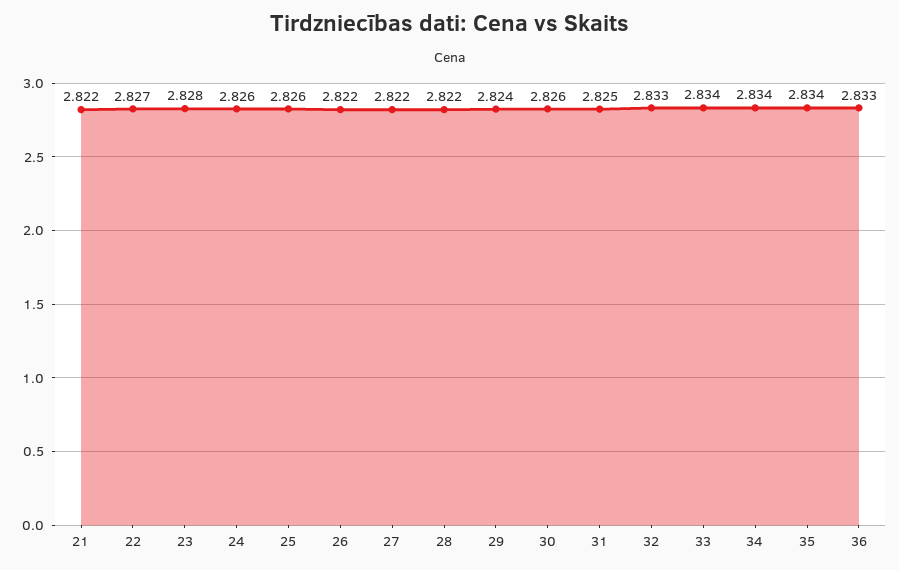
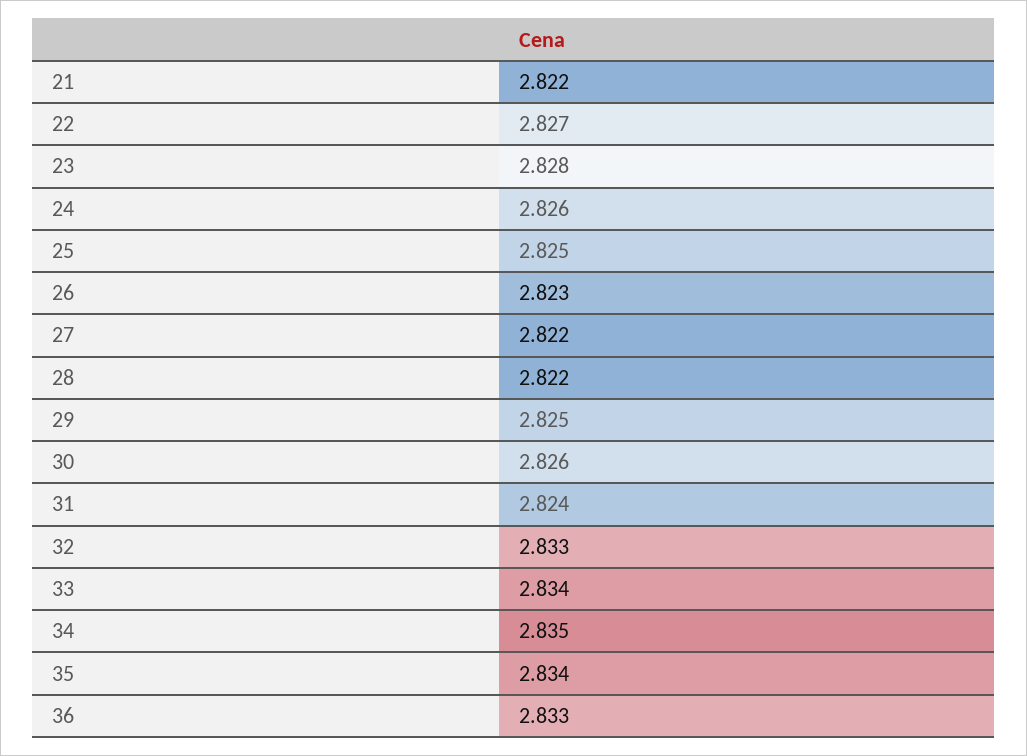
25: 2.826 -> 2.825
26: 2.822 -> 2.823
29: 2.824 -> 2.825
31: 2.825 -> 2.824
34: 2.834 -> 2.835

